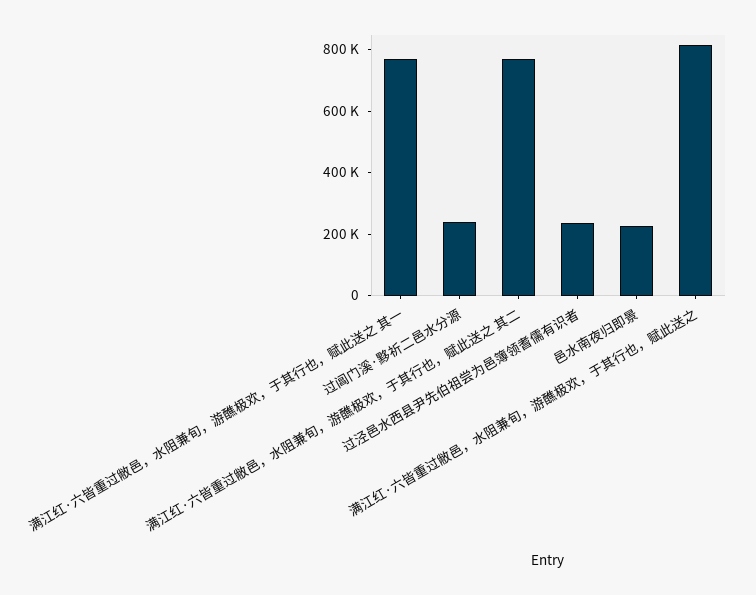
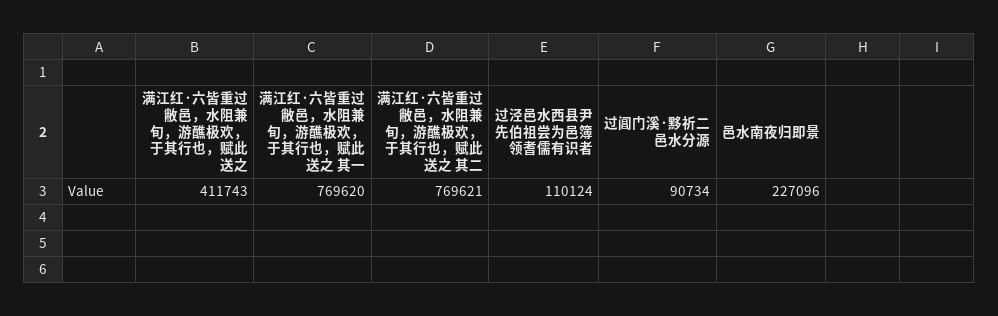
过阊门溪·黟祈二邑水分源: 250000 -> 90734
过泾邑水西县尹先伯祖尝为邑簿领耆儒有识者: 250000 -> 110124
满江红·六皆重过敝邑，水阻兼旬，游醮极欢，于其行也，赋此送之: 800000 -> 411743

